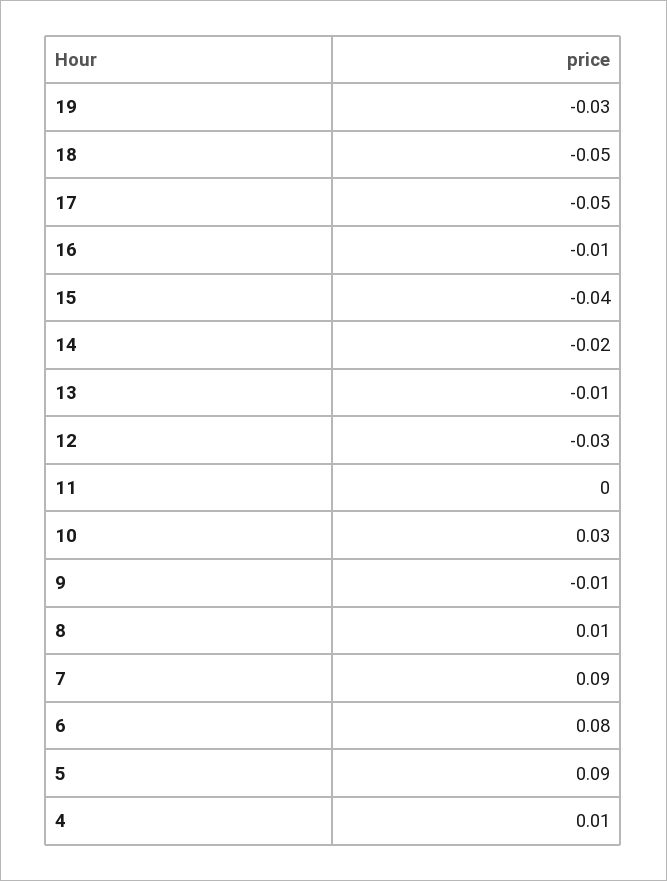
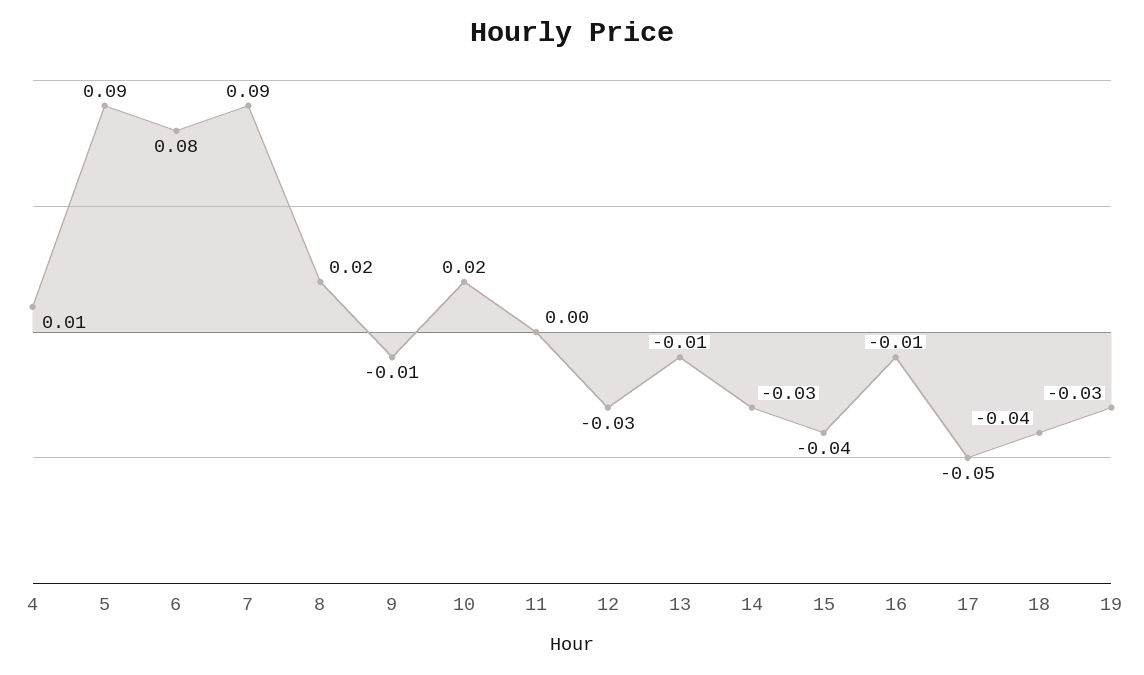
18: -0.05 -> -0.04
14: -0.02 -> -0.03
10: 0.03 -> 0.02
8: 0.01 -> 0.02

